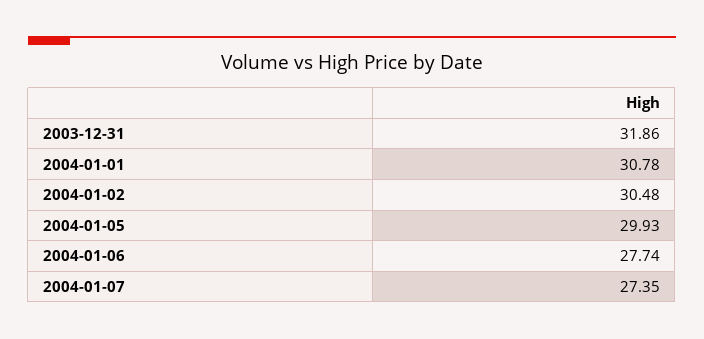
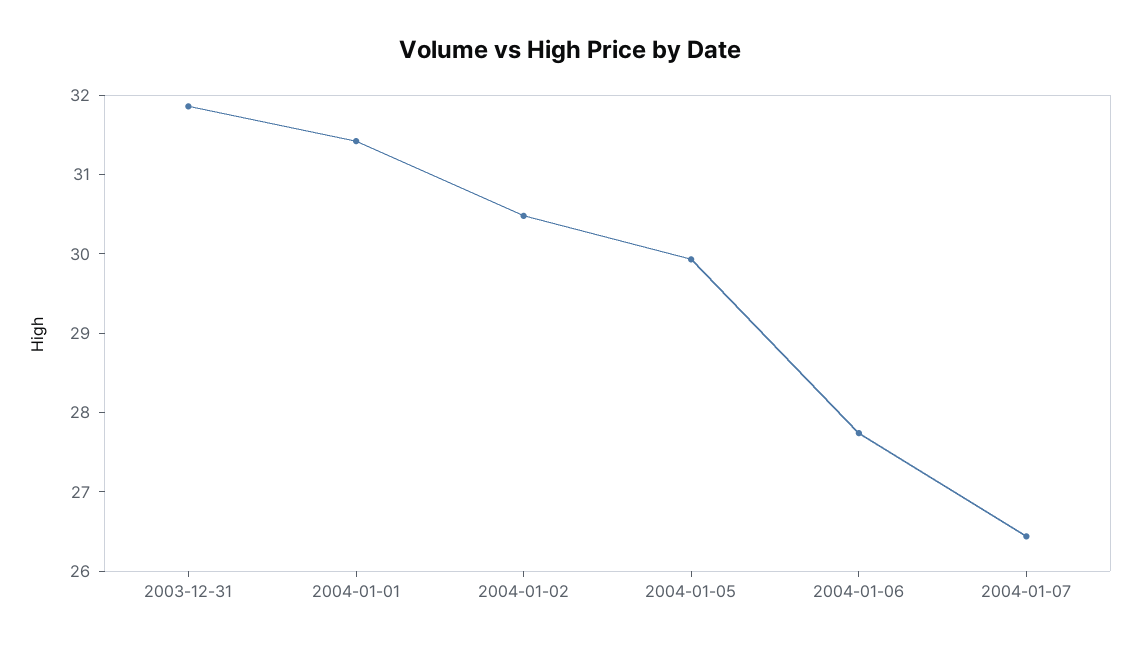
2004-01-01: 30.78 -> 31.4
2004-01-07: 27.35 -> 26.4

